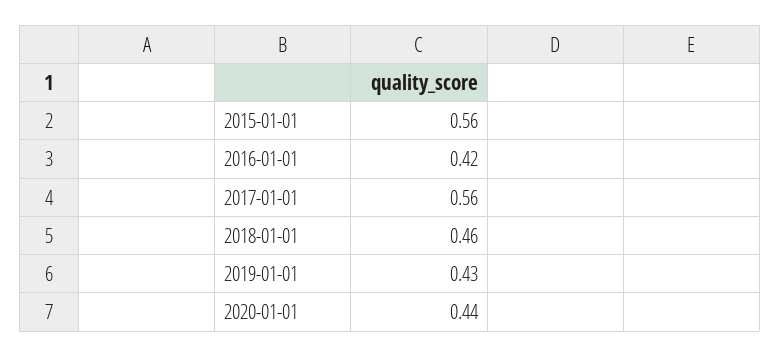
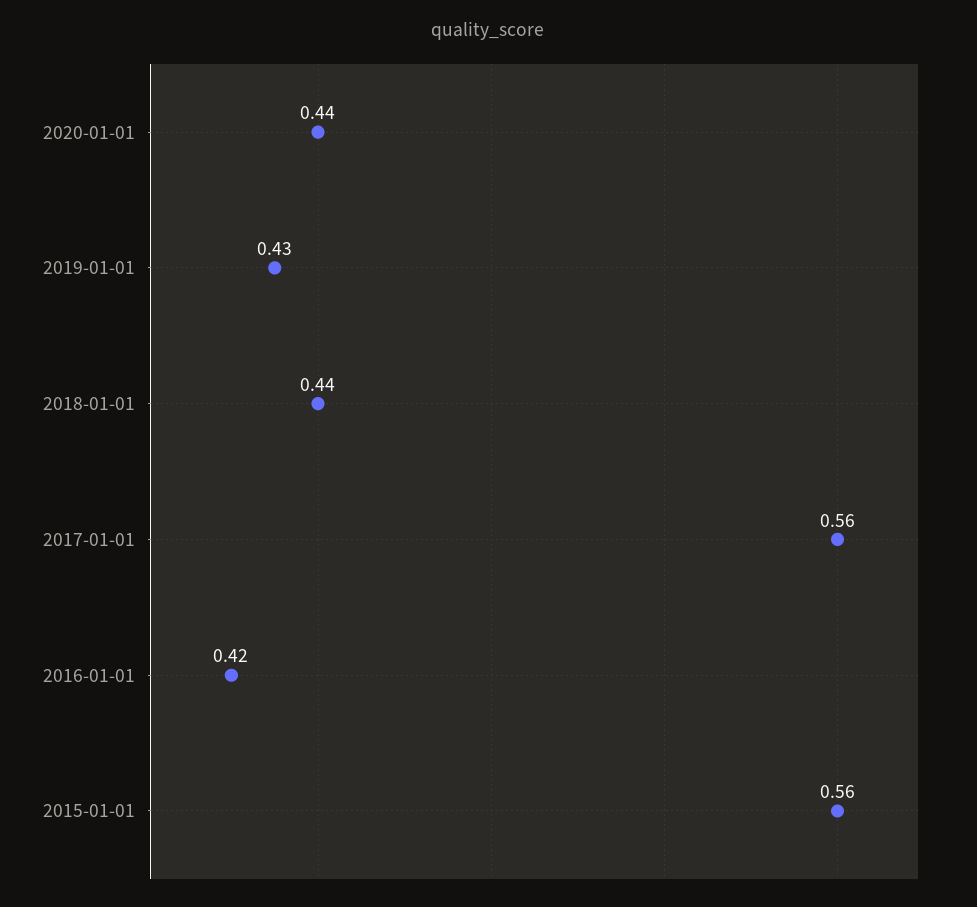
2018-01-01: 0.46 -> 0.44

